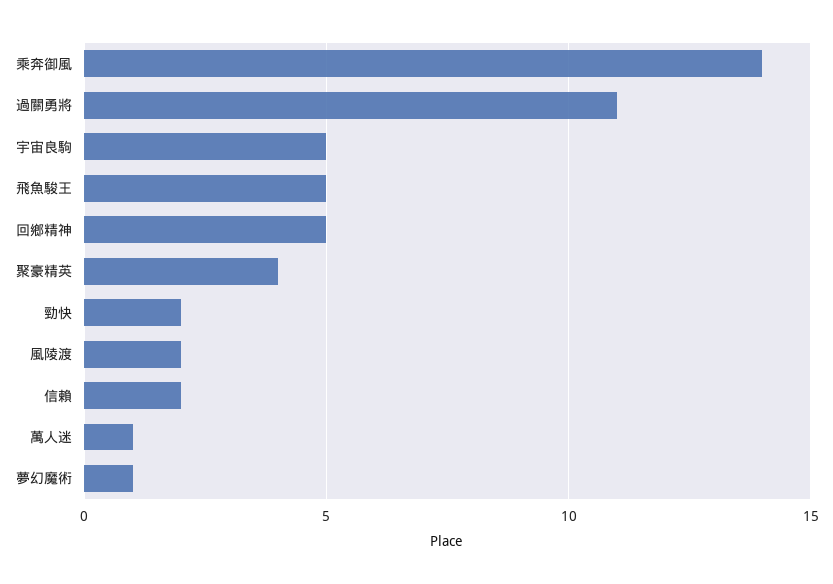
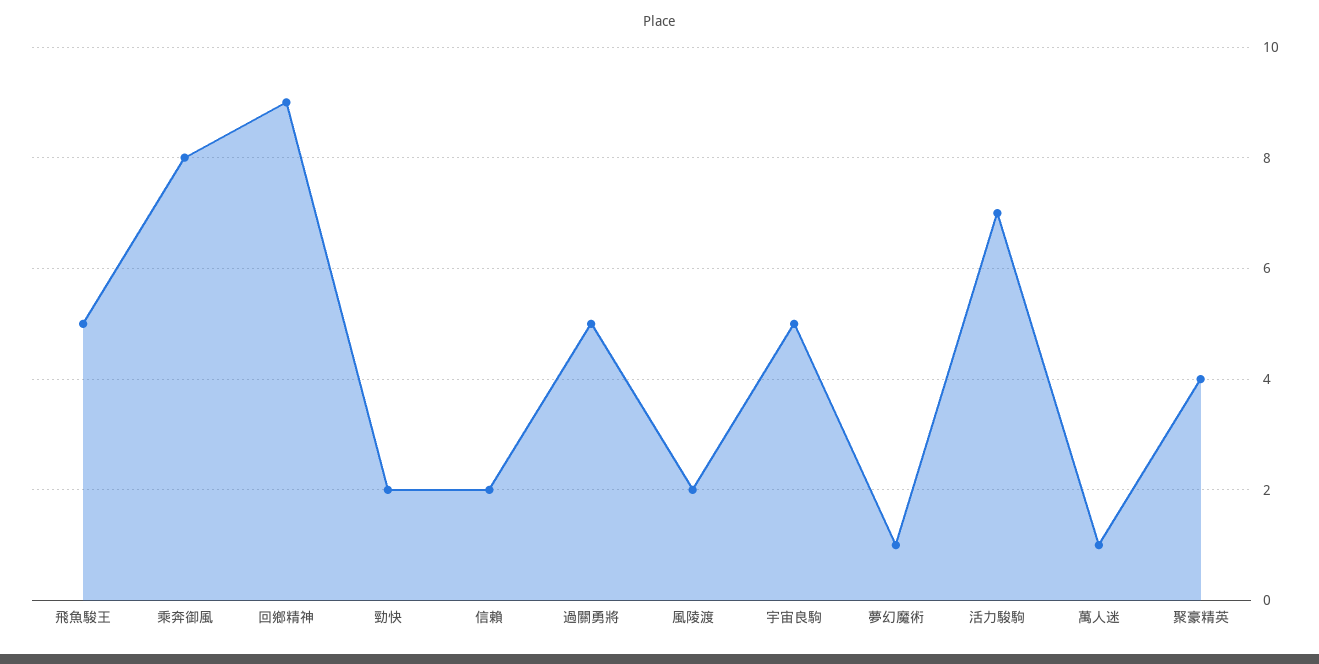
乘奔御風: 14 -> 8
過關勇將: 11 -> 5
回鄉精神: 5 -> 9
活力駿駒: none -> 7

